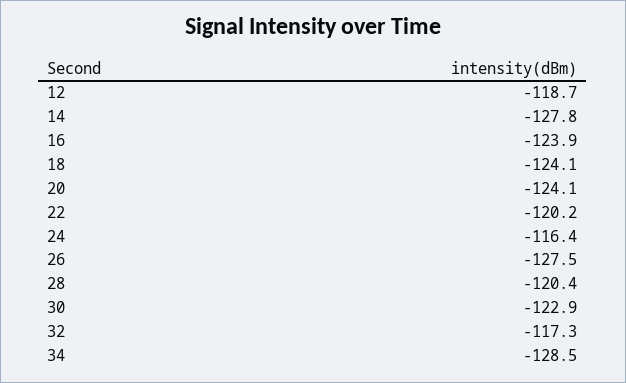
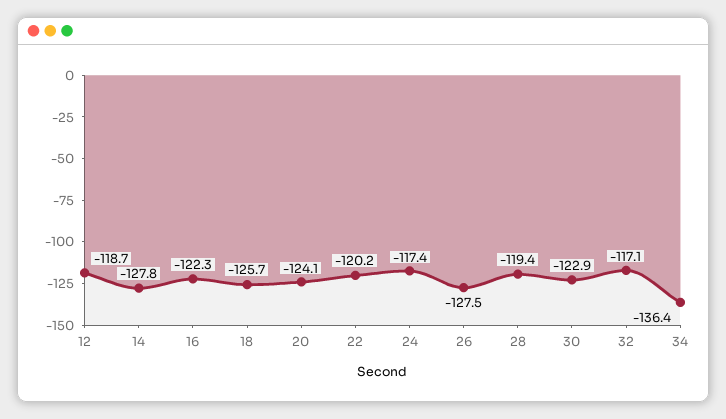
16: -123.9 -> -122.3
18: -124.1 -> -125.7
24: -116.4 -> -117.4
28: -120.4 -> -119.4
32: -117.3 -> -117.1
34: -128.5 -> -136.4

